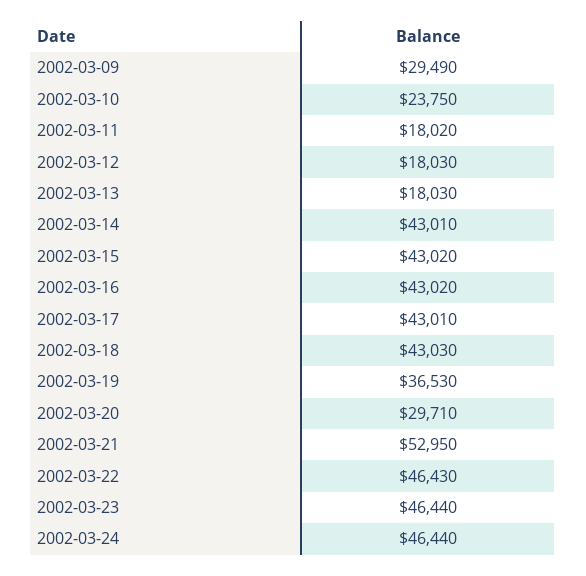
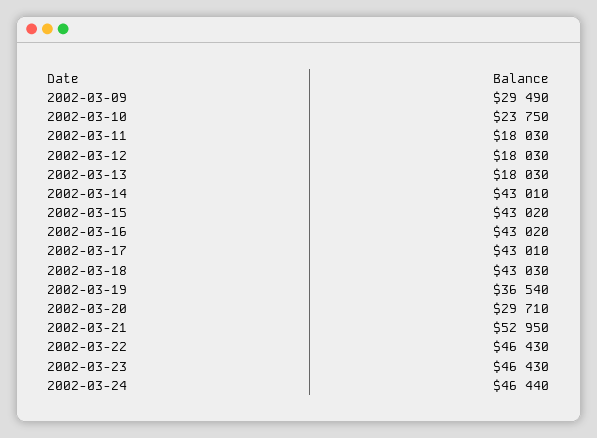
2002-03-11: 18020 -> 18030
2002-03-19: 36530 -> 36540
2002-03-23: 46440 -> 46430

